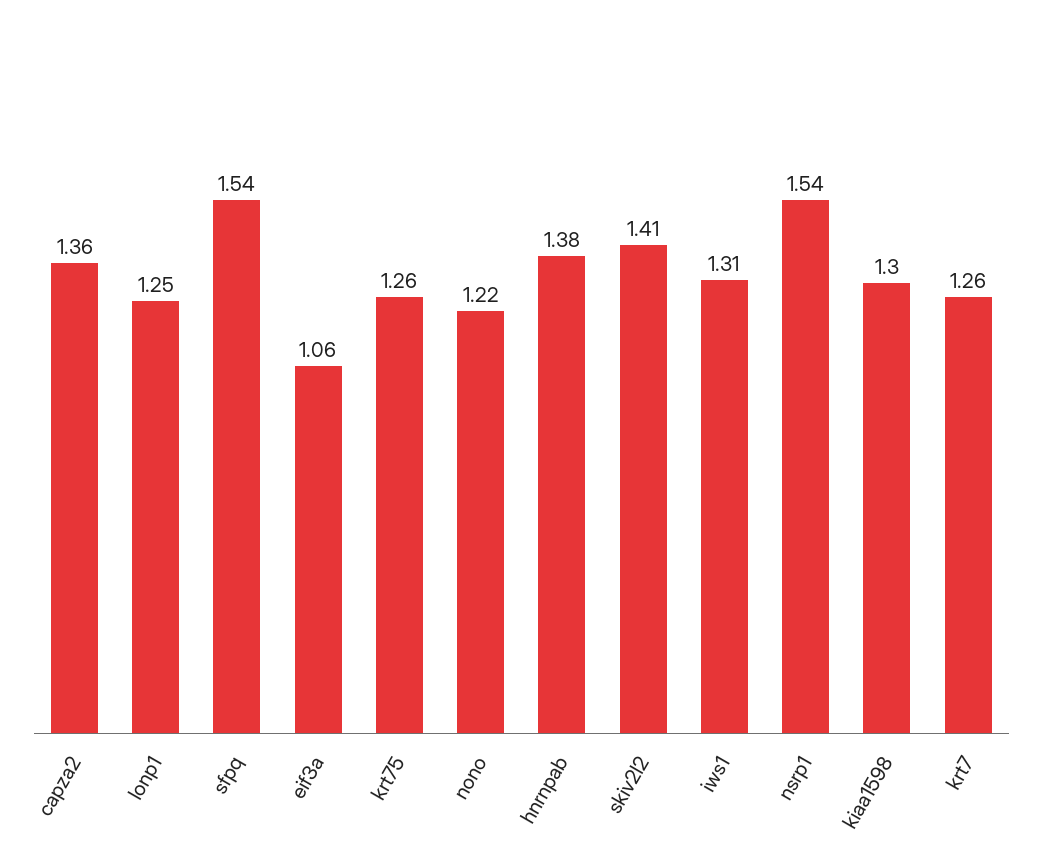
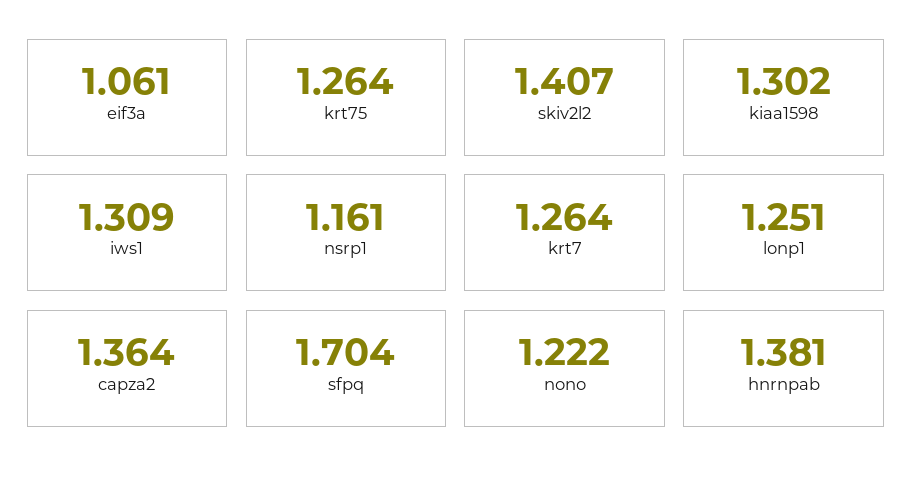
sfpq: 1.54 -> 1.704
nsrp1: 1.54 -> 1.161

